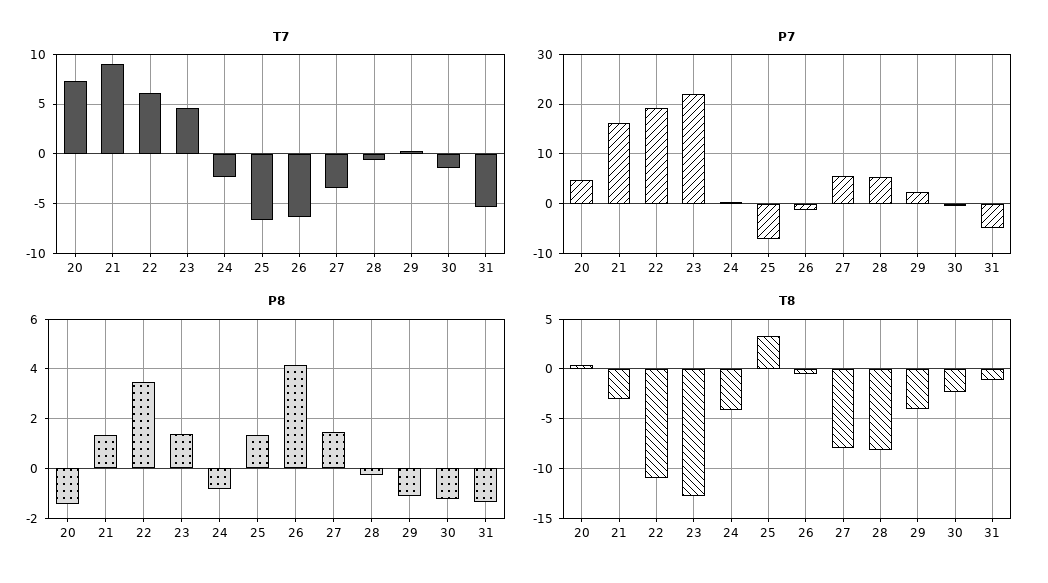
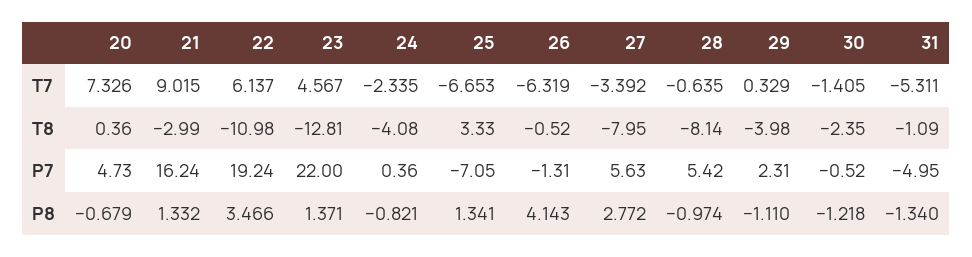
P8, 20: -1.5 -> -0.679
P8, 27: 1.5 -> 2.772
P8, 28: -0.25 -> -0.974

